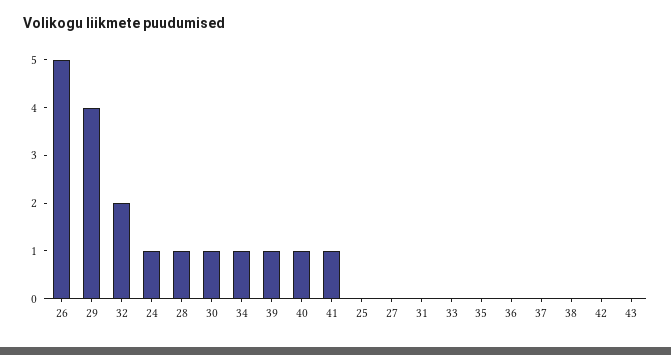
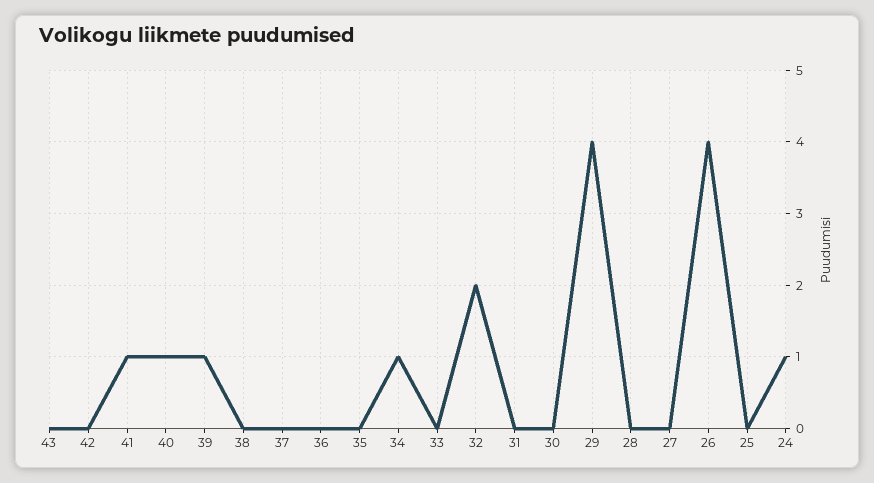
26: 5 -> 4
28: 1 -> 0
30: 1 -> 0

